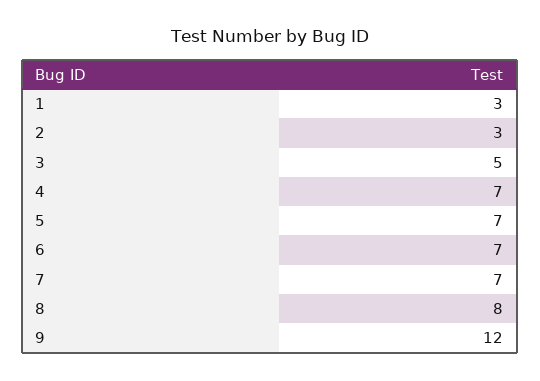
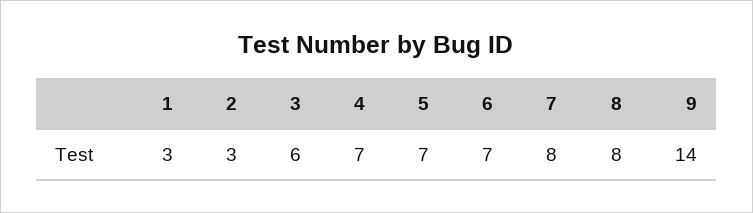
3: 5 -> 6
7: 7 -> 8
9: 12 -> 14

